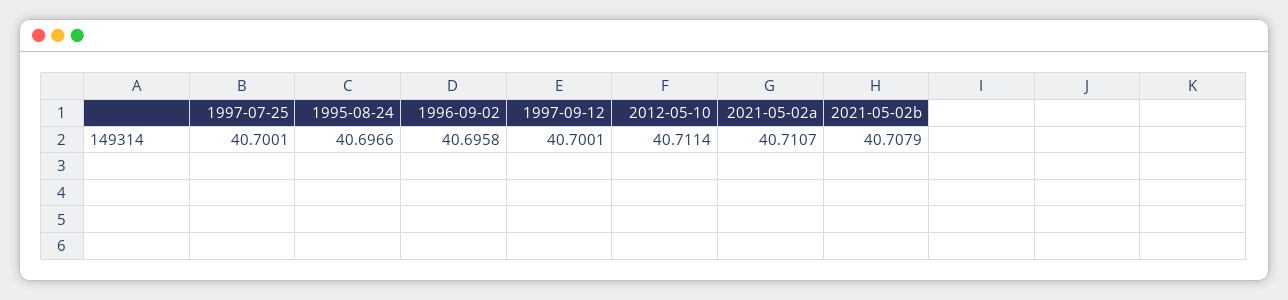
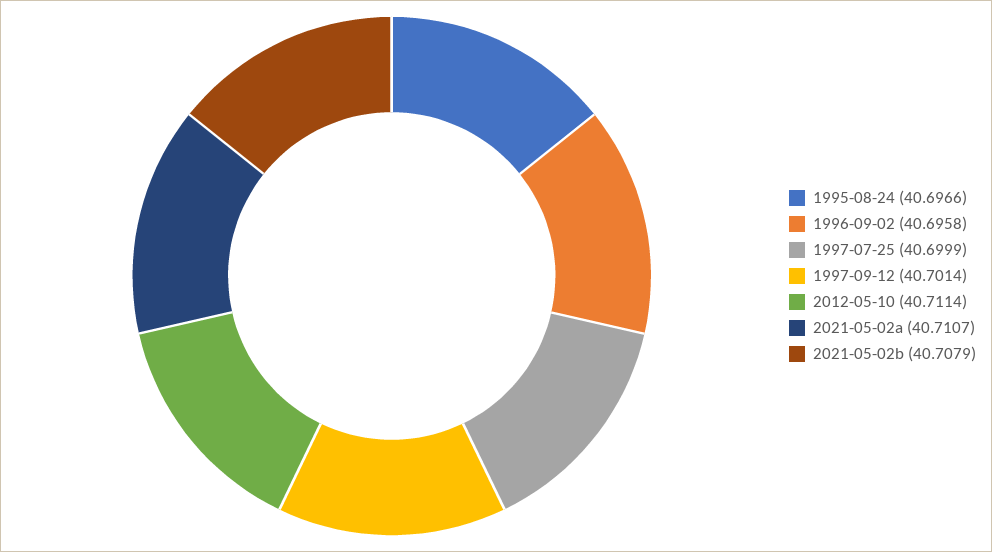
1997-07-25: 40.7001 -> 40.6999
1997-09-12: 40.7001 -> 40.7014

